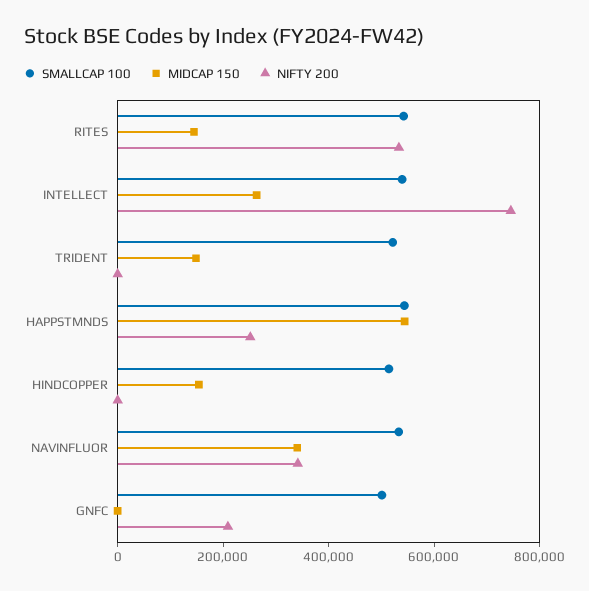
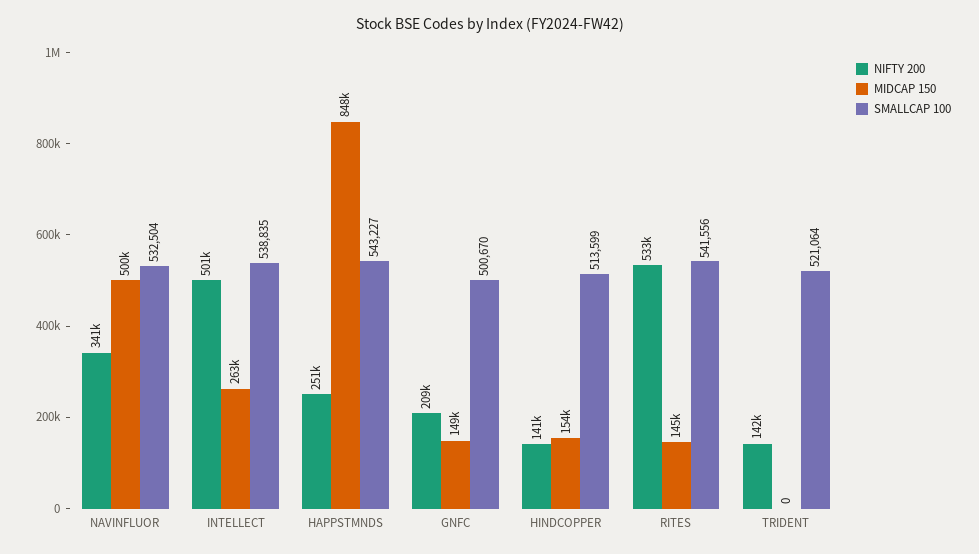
NIFTY 200, INTELLECT: 750000 -> 501000
MIDCAP 150, TRIDENT: 150000 -> 0
NIFTY 200, TRIDENT: 0 -> 142000
MIDCAP 150, HAPPSTMNDS: 550000 -> 848000
NIFTY 200, HINDCOPPER: 0 -> 141000
MIDCAP 150, NAVINFLUOR: 350000 -> 500000
MIDCAP 150, GNFC: 0 -> 149000

